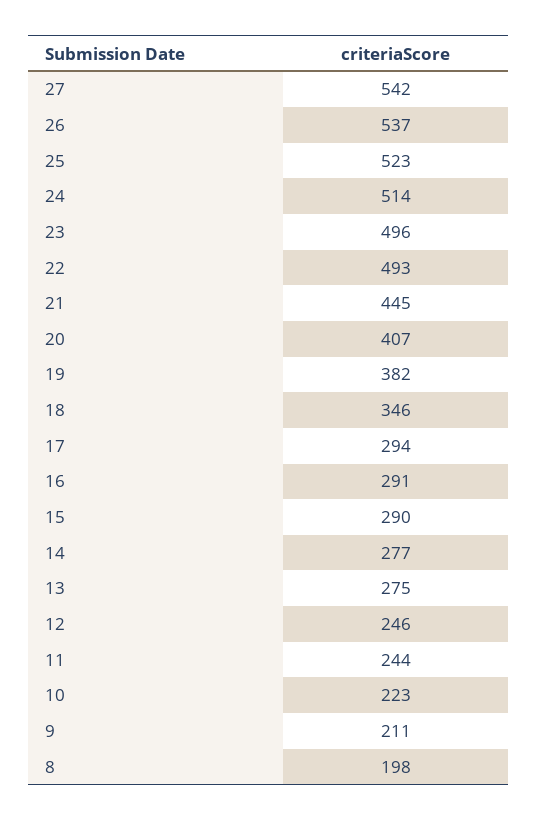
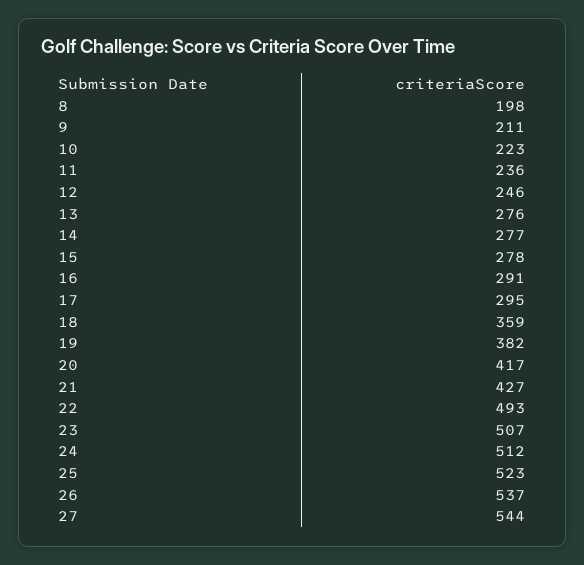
27: 542 -> 544
24: 514 -> 512
23: 496 -> 507
21: 445 -> 427
20: 407 -> 417
18: 346 -> 359
17: 294 -> 295
15: 290 -> 278
13: 275 -> 276
11: 244 -> 236

